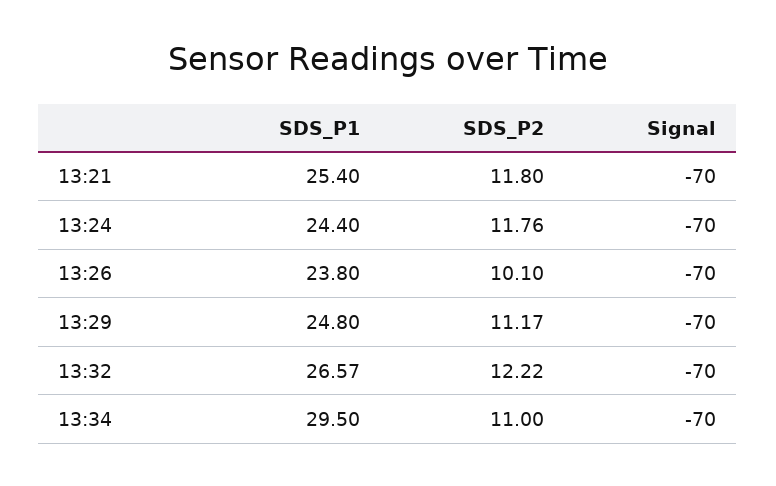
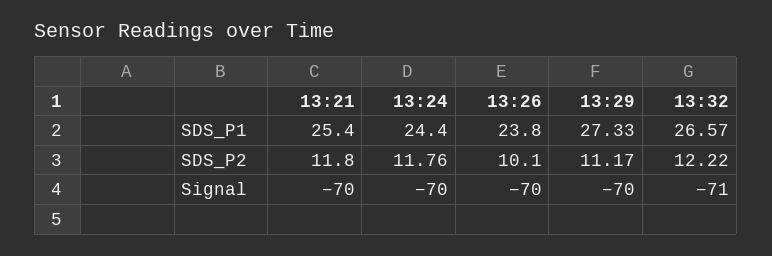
SDS_P1, 13:29: 24.8 -> 27.33
Signal, 13:32: -70 -> -71
SDS_P1, 13:34: 29.5 -> none
SDS_P2, 13:34: 11 -> none
Signal, 13:34: -70 -> none

